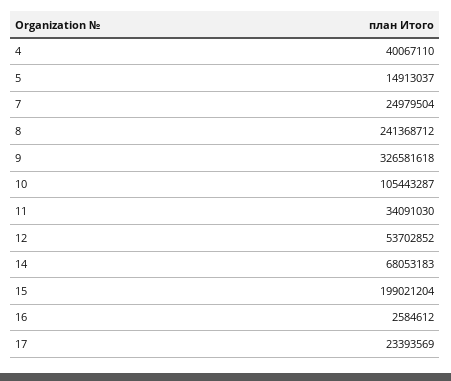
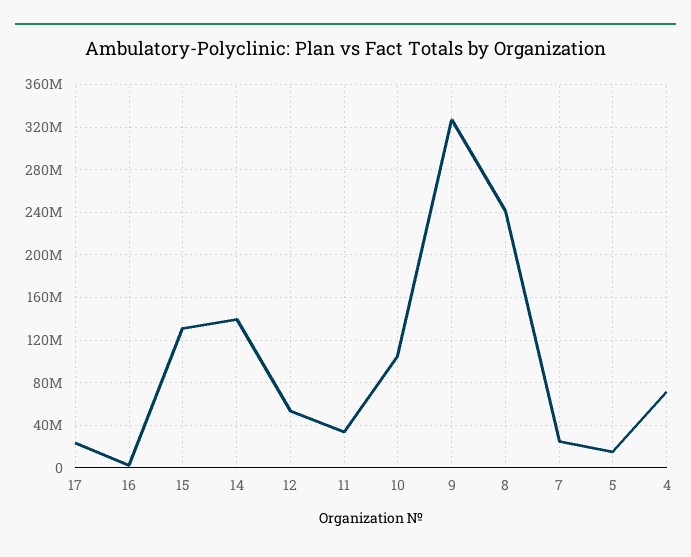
4: 40067110 -> 70000000
14: 68053183 -> 140000000
15: 199021204 -> 130000000

